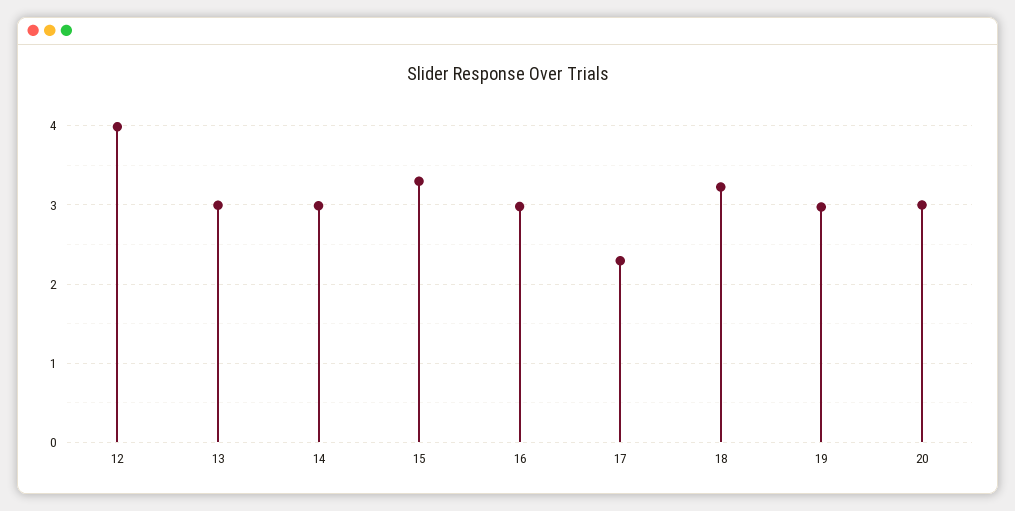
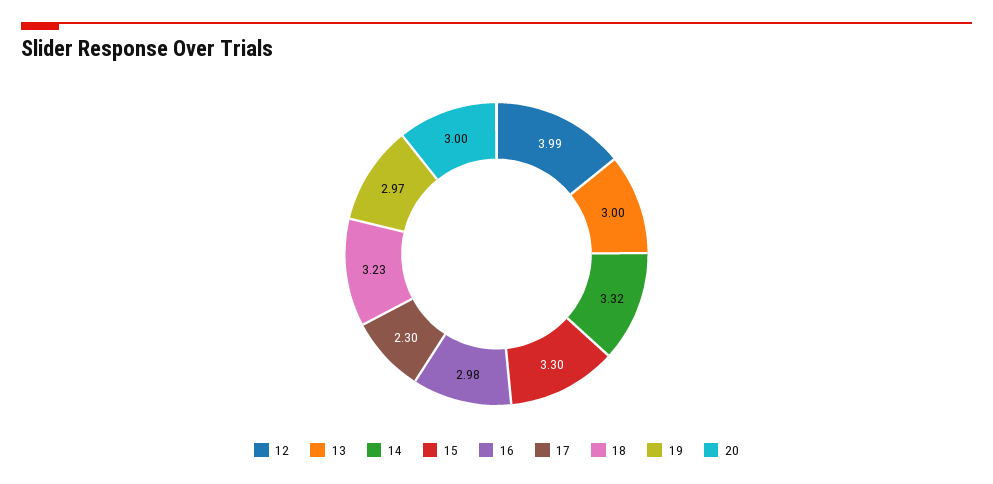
14: 3 -> 3.32

